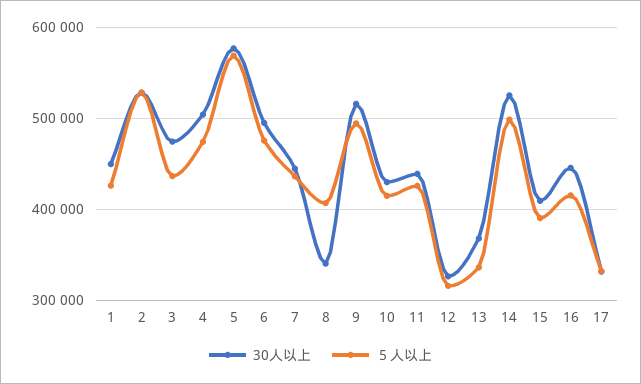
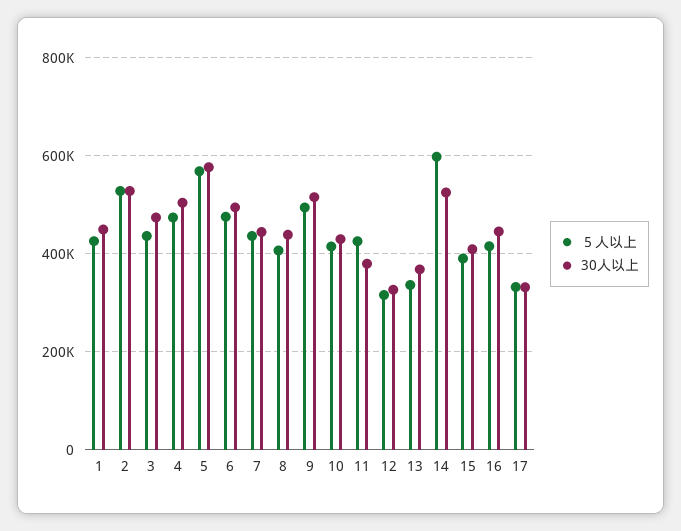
30人以上, 8: 340000 -> 440000
30人以上, 11: 440000 -> 380000
５人以上, 14: 500000 -> 600000

